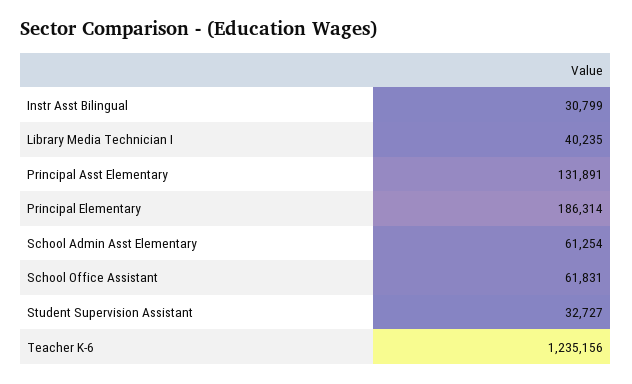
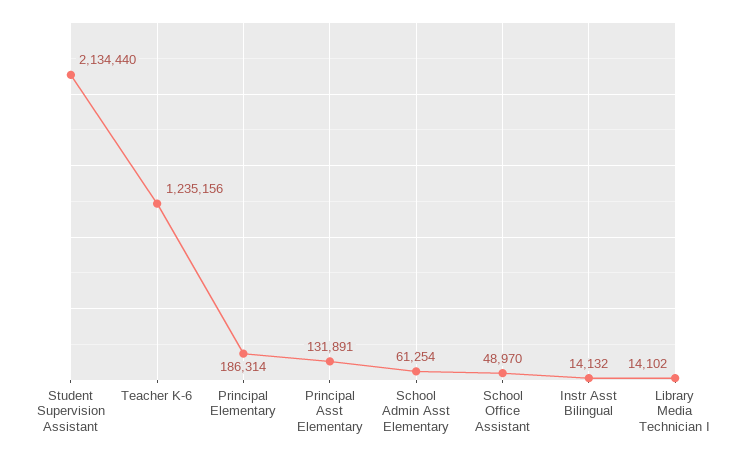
Instr Asst Bilingual: 30799 -> 14132
Library Media Technician I: 40235 -> 14102
School Office Assistant: 61831 -> 48970
Student Supervision Assistant: 32727 -> 2134440

